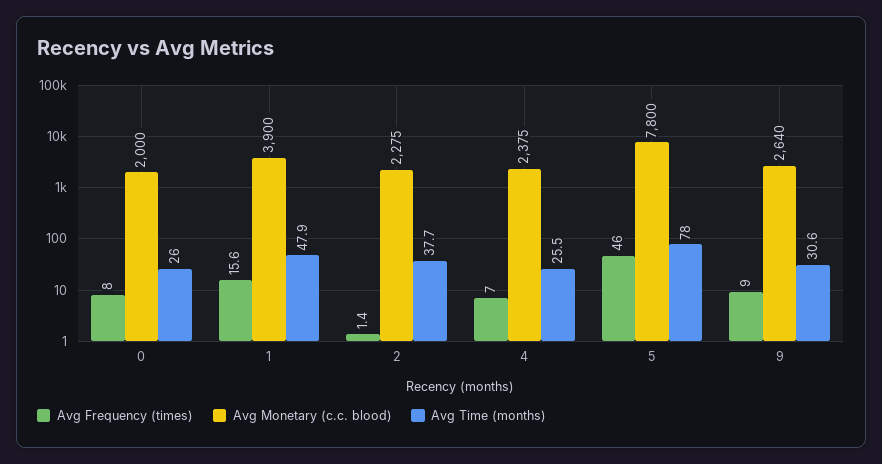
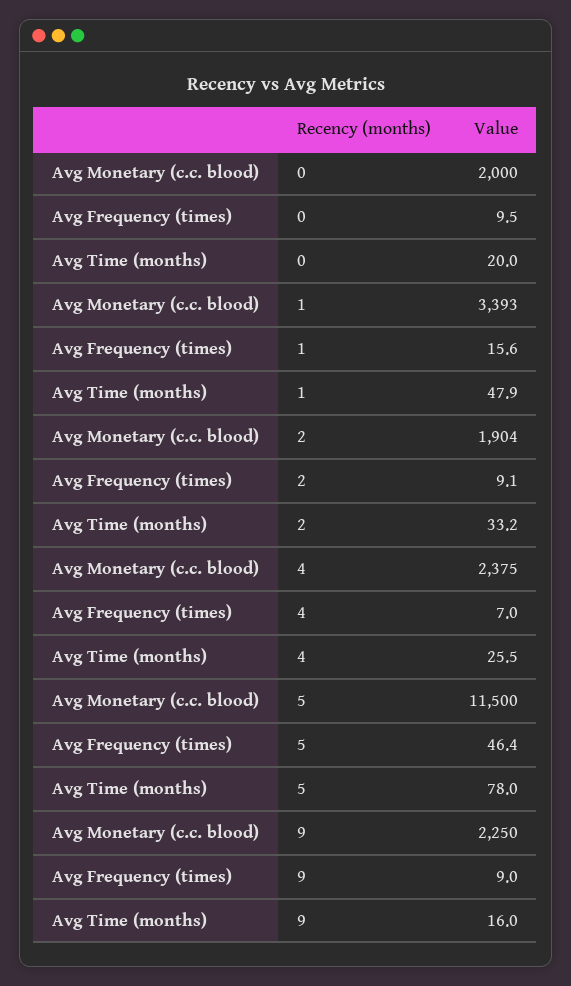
Avg Frequency (times), 0: 8 -> 9.5
Avg Time (months), 0: 26 -> 20
Avg Monetary (c.c. blood), 1: 3900 -> 3393
Avg Frequency (times), 2: 1.4 -> 9.1
Avg Monetary (c.c. blood), 2: 2275 -> 1904
Avg Time (months), 2: 37.7 -> 33.2
Avg Frequency (times), 5: 46 -> 46.4
Avg Monetary (c.c. blood), 5: 7800 -> 11500
Avg Monetary (c.c. blood), 9: 2640 -> 2250
Avg Time (months), 9: 30.6 -> 16

